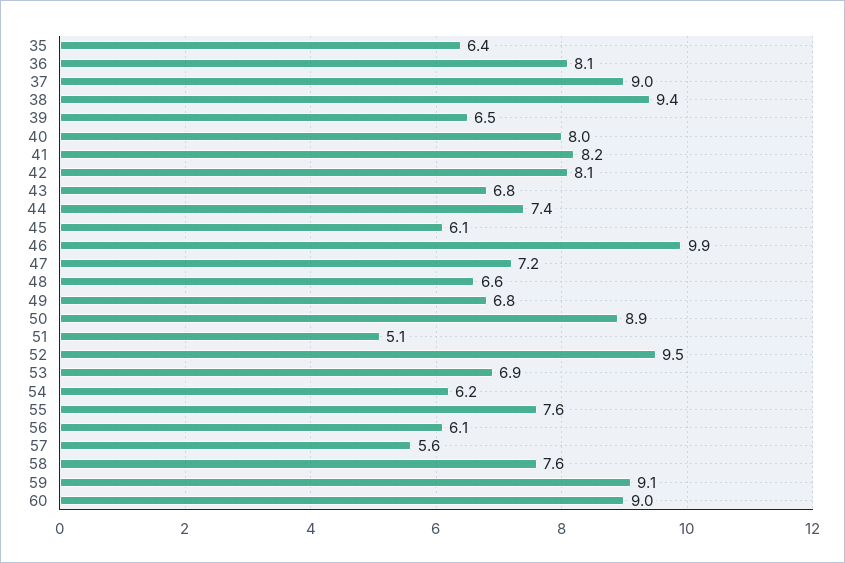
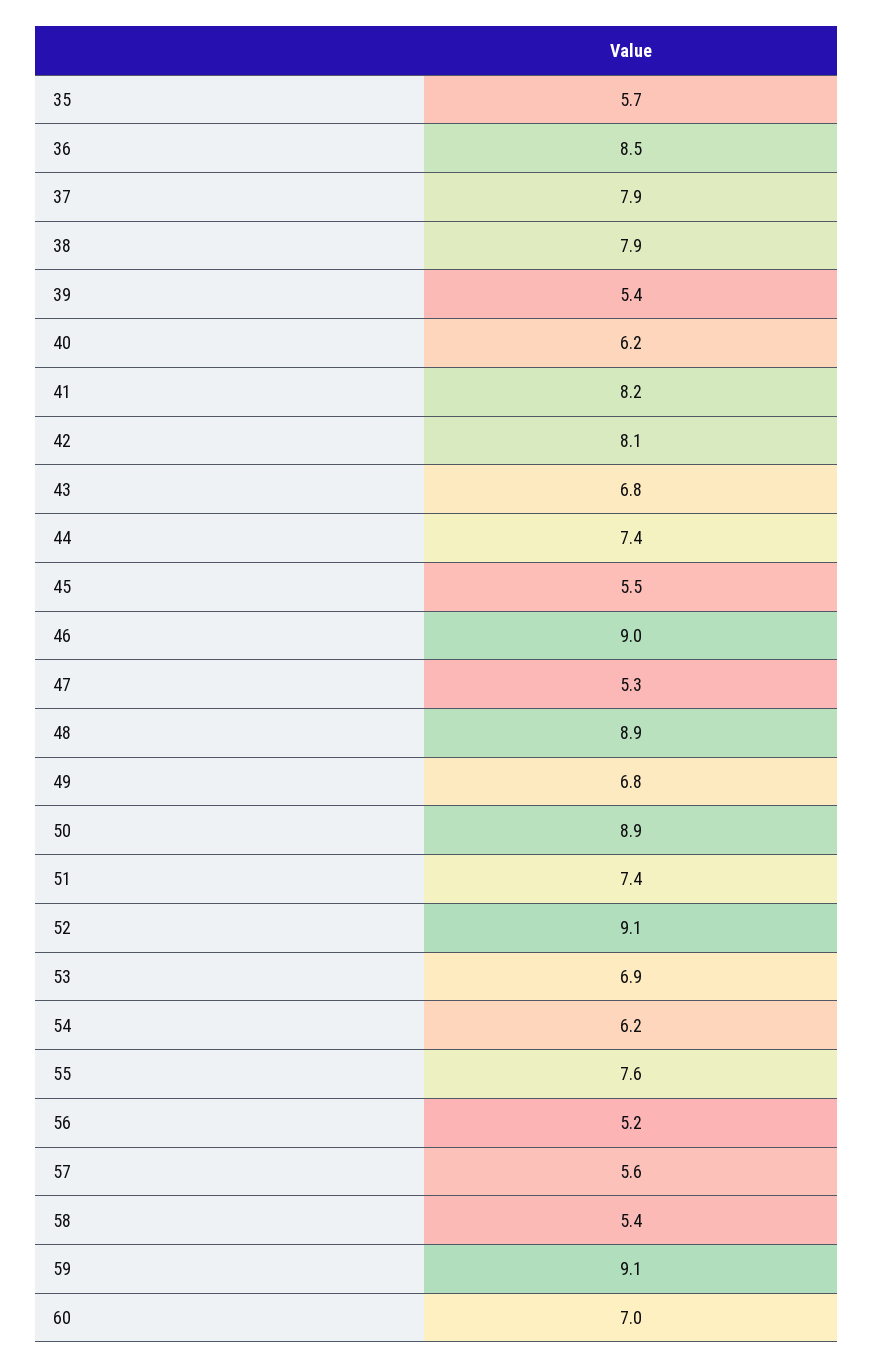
35: 6.4 -> 5.7
36: 8.1 -> 8.5
37: 9 -> 7.9
38: 9.4 -> 7.9
39: 6.5 -> 5.4
40: 8 -> 6.2
45: 6.1 -> 5.5
46: 9.9 -> 9
47: 7.2 -> 5.3
48: 6.6 -> 8.9
51: 5.1 -> 7.4
52: 9.5 -> 9.1
56: 6.1 -> 5.2
58: 7.6 -> 5.4
60: 9 -> 7

